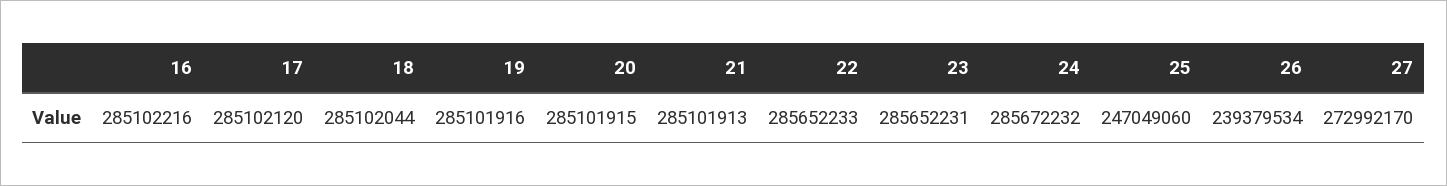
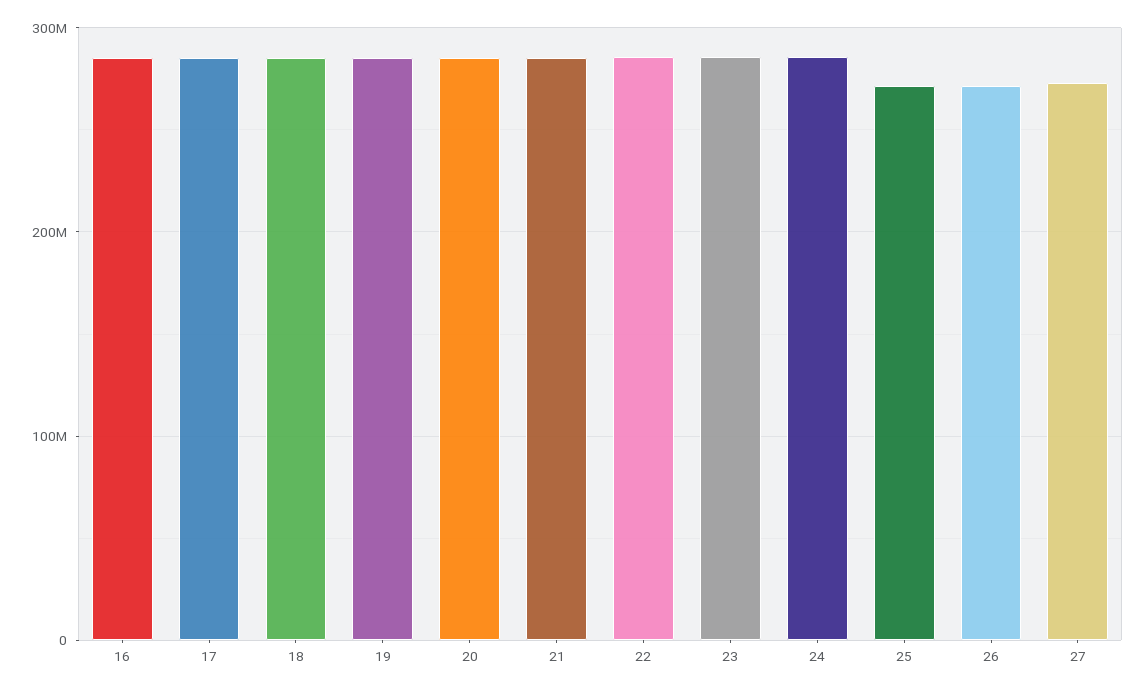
25: 247049060 -> 270000000
26: 239379534 -> 270000000

